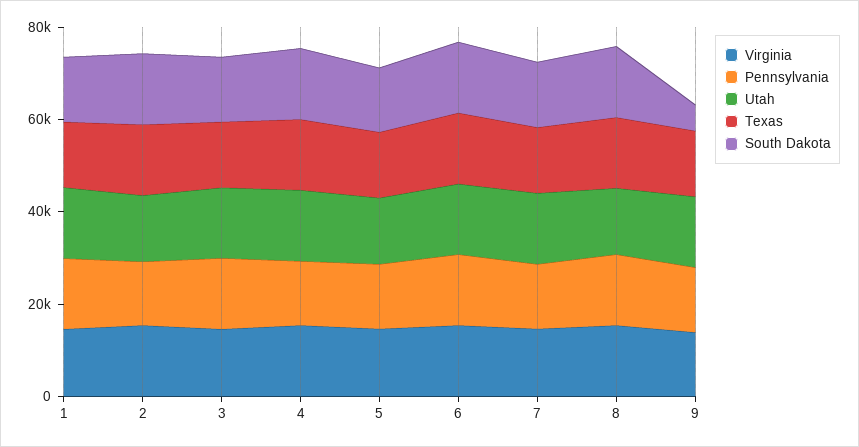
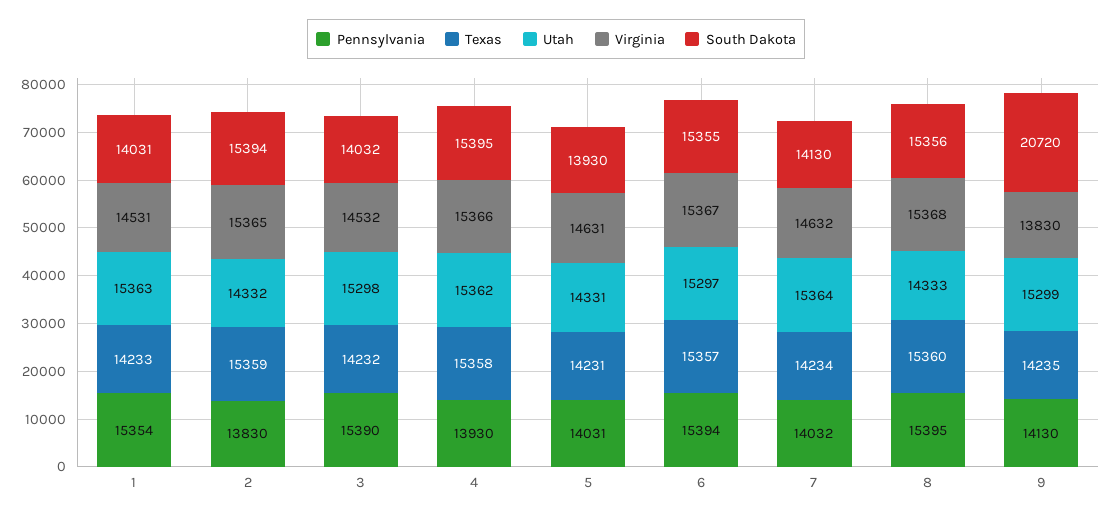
South Dakota, 9: 5000 -> 20720

